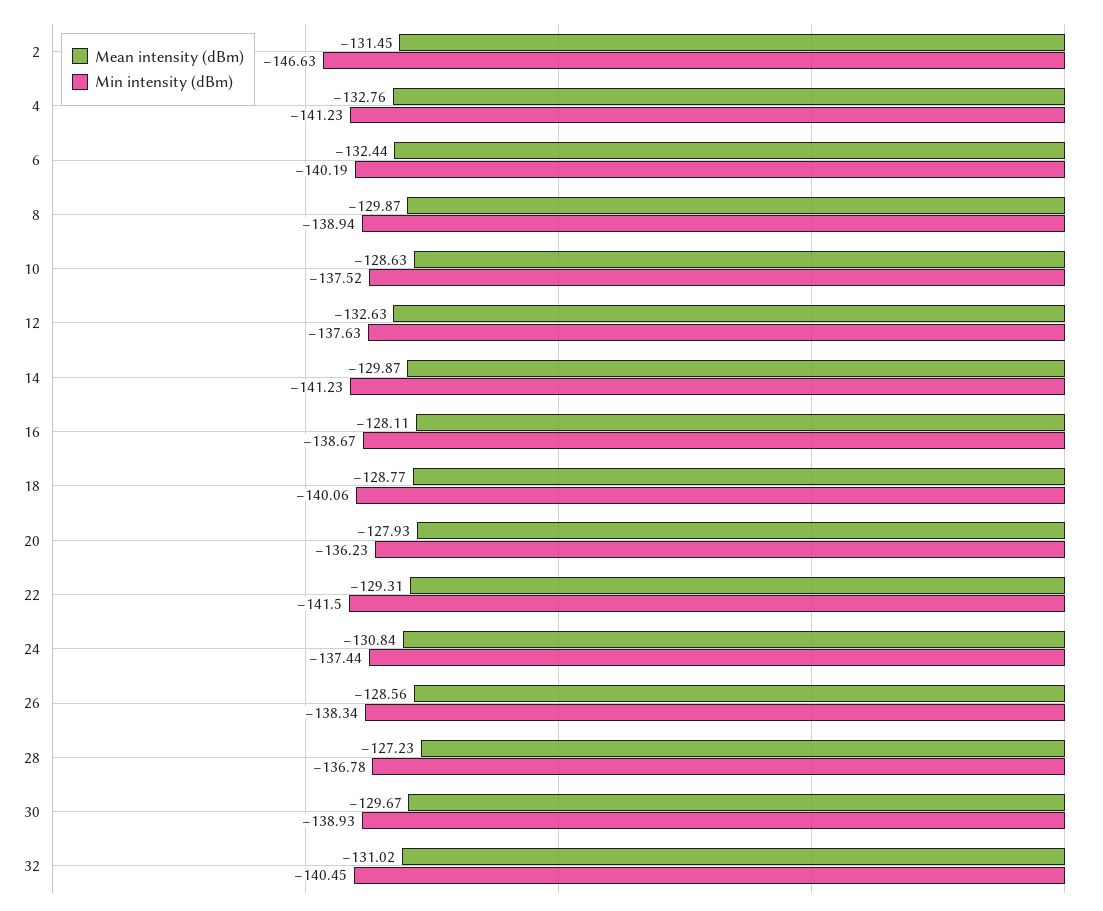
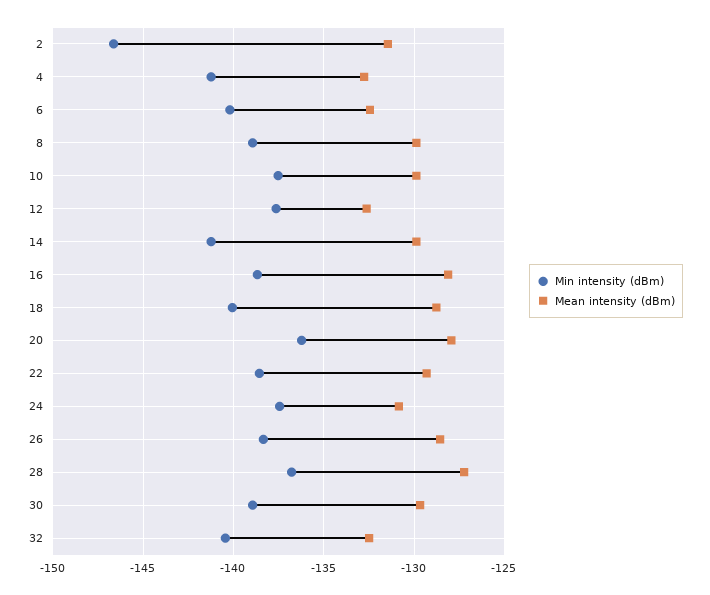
Mean intensity (dBm), 10: -128.63 -> -130
Min intensity (dBm), 22: -141.5 -> -138.5
Mean intensity (dBm), 32: -131.02 -> -132.5

